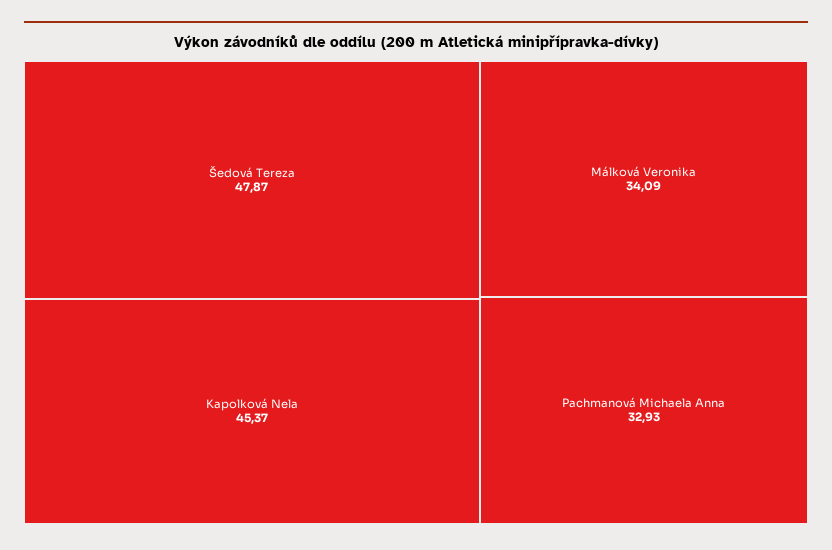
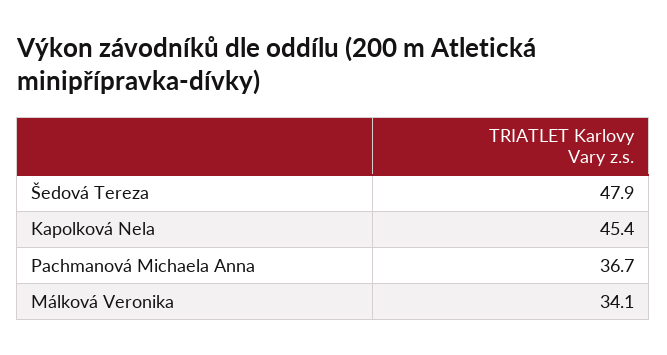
Pachmanová Michaela Anna: 32.93 -> 36.7

